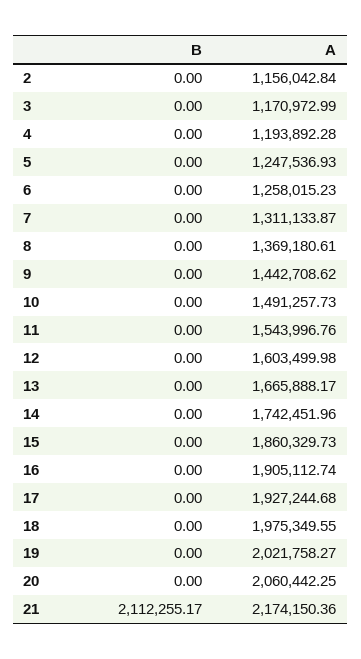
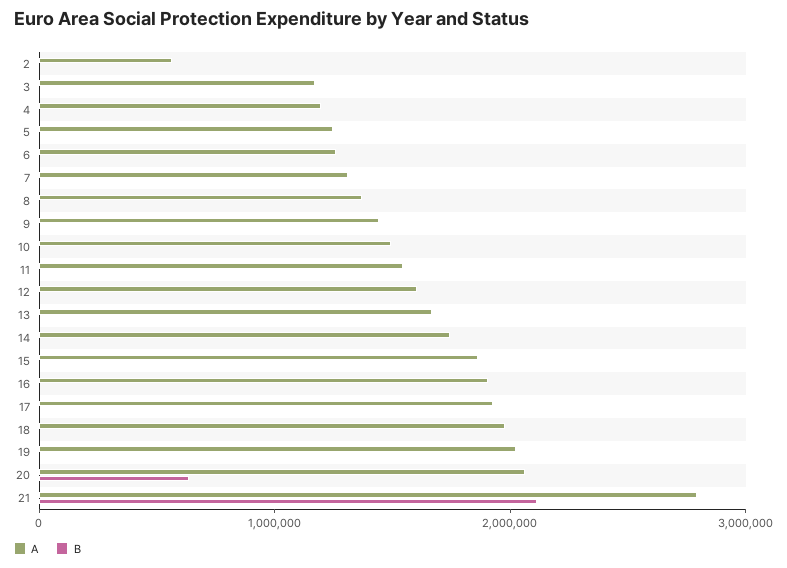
A, 2: 1156042.84 -> 600000
B, 20: 0 -> 600000
A, 21: 2174150.36 -> 2800000

